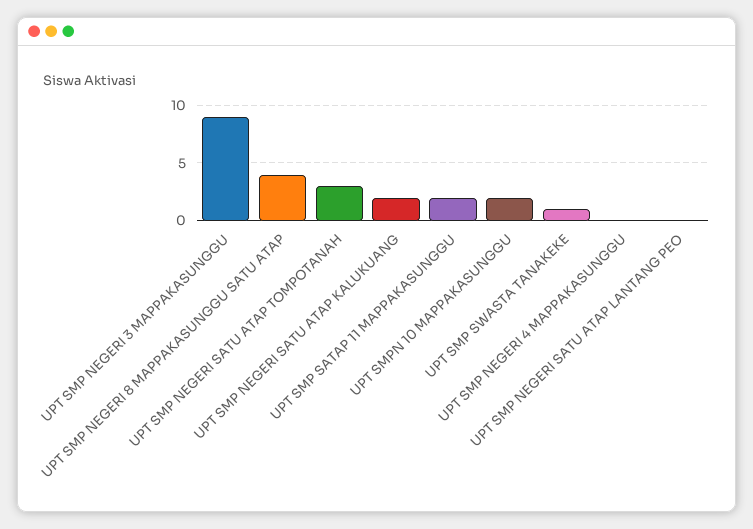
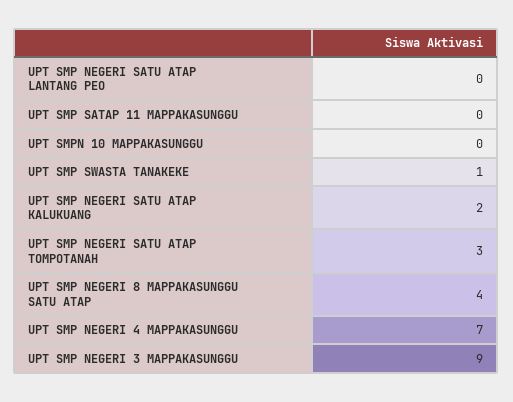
UPT SMP SATAP 11 MAPPAKASUNGGU: 2 -> 0
UPT SMPN 10 MAPPAKASUNGGU: 2 -> 0
UPT SMP NEGERI 4 MAPPAKASUNGGU: 0 -> 7

